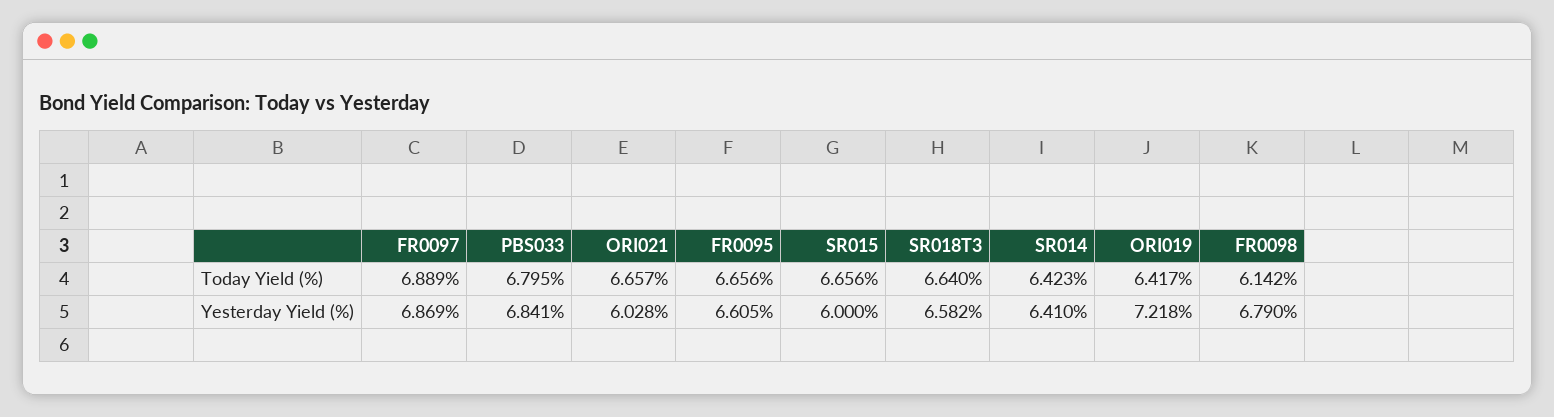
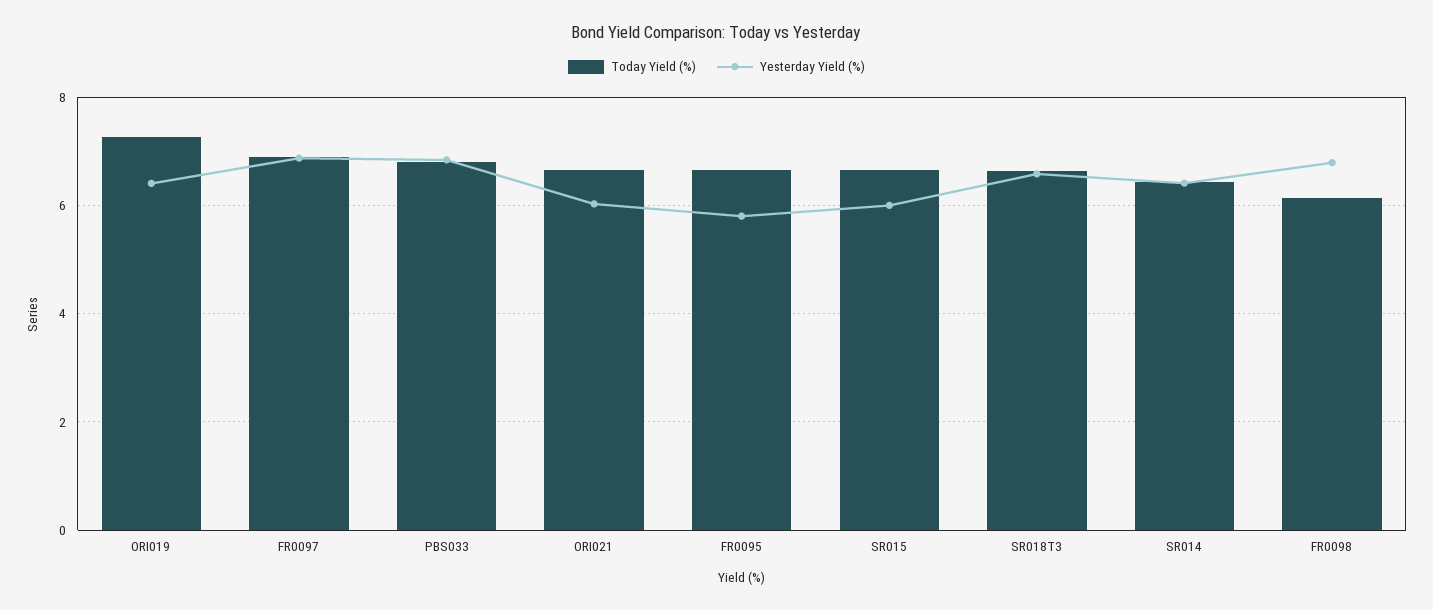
Today Yield (%), ORI019: 6.417 -> 7.2
Yesterday Yield (%), FR0095: 6.605 -> 5.8
Yesterday Yield (%), ORI019: 7.218 -> 6.4

